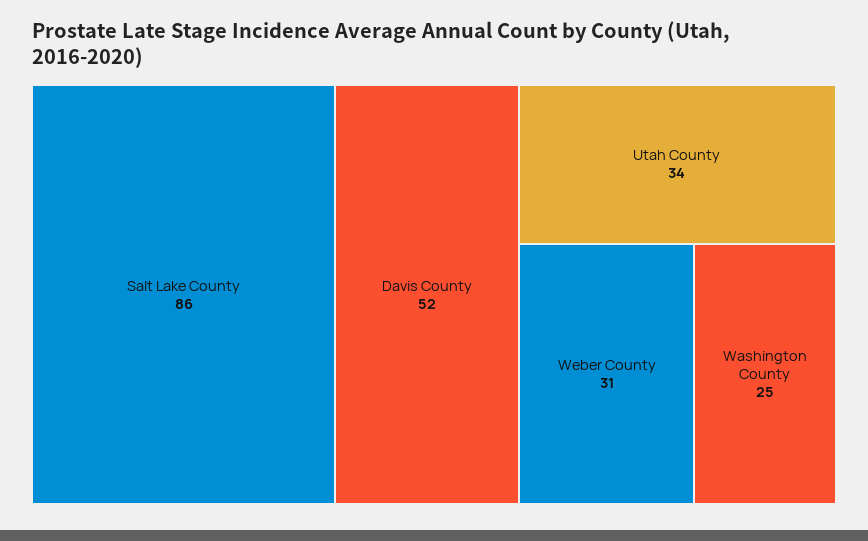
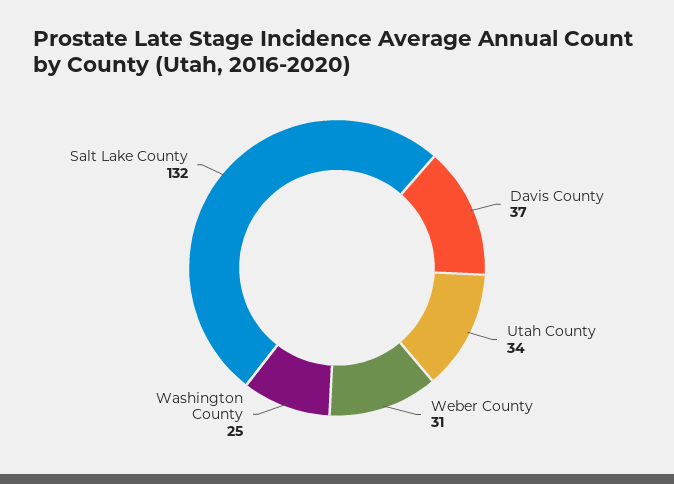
Salt Lake County: 86 -> 132
Davis County: 52 -> 37

